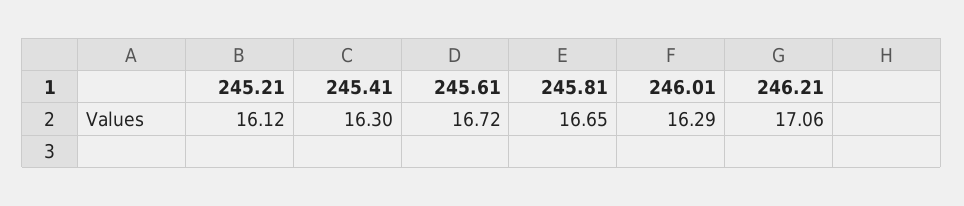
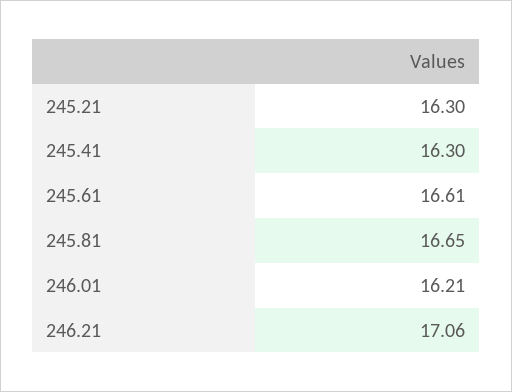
245.21: 16.12 -> 16.3
245.61: 16.72 -> 16.61
246.01: 16.29 -> 16.21

